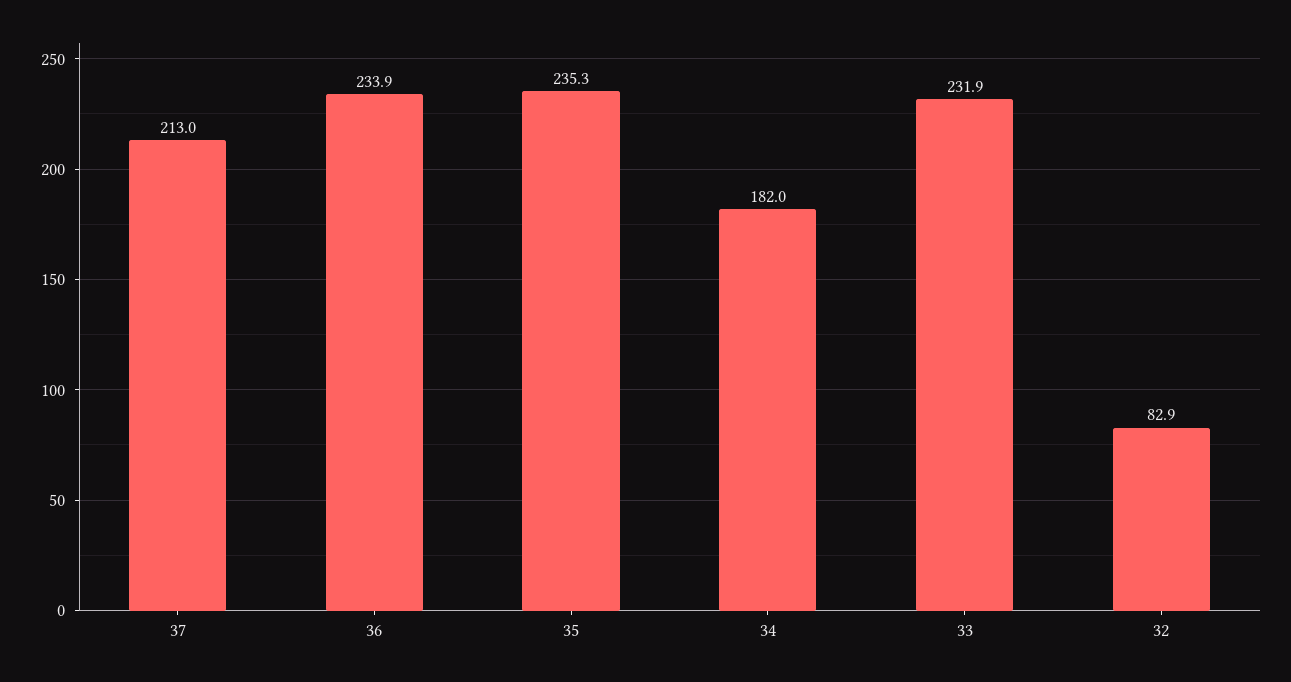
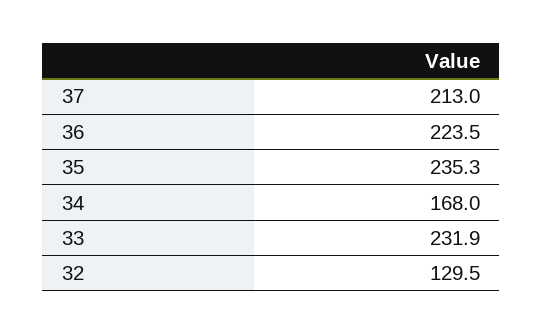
36: 233.9 -> 223.5
34: 182 -> 168
32: 82.9 -> 129.5

